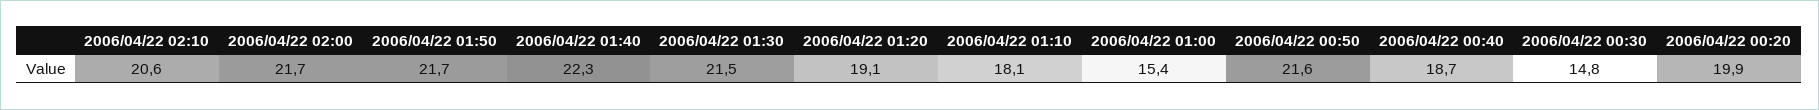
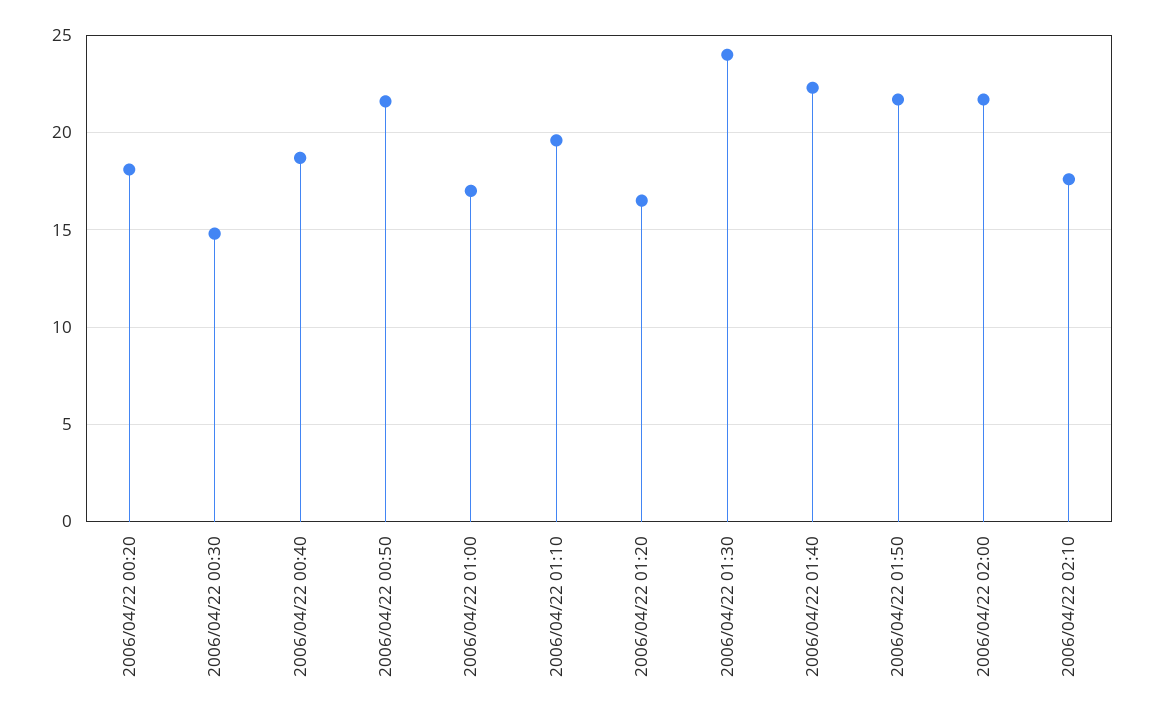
2006/04/22 02:10: 20.6 -> 17.5
2006/04/22 01:30: 21.5 -> 24
2006/04/22 01:20: 19.1 -> 16.5
2006/04/22 01:10: 18.1 -> 19.5
2006/04/22 01:00: 15.4 -> 17
2006/04/22 00:20: 19.9 -> 18

